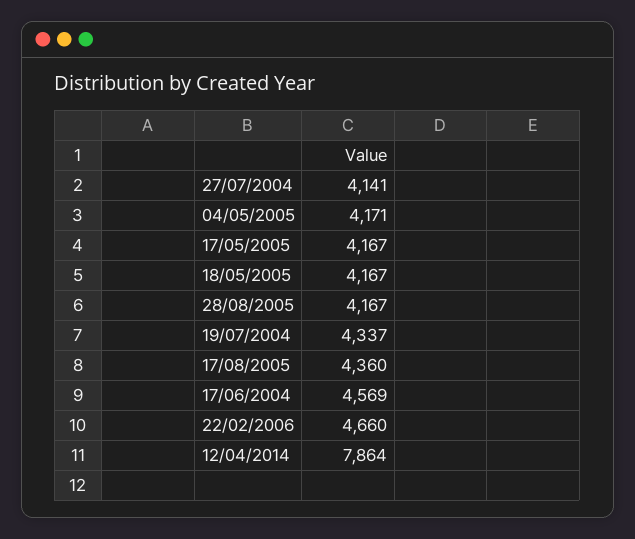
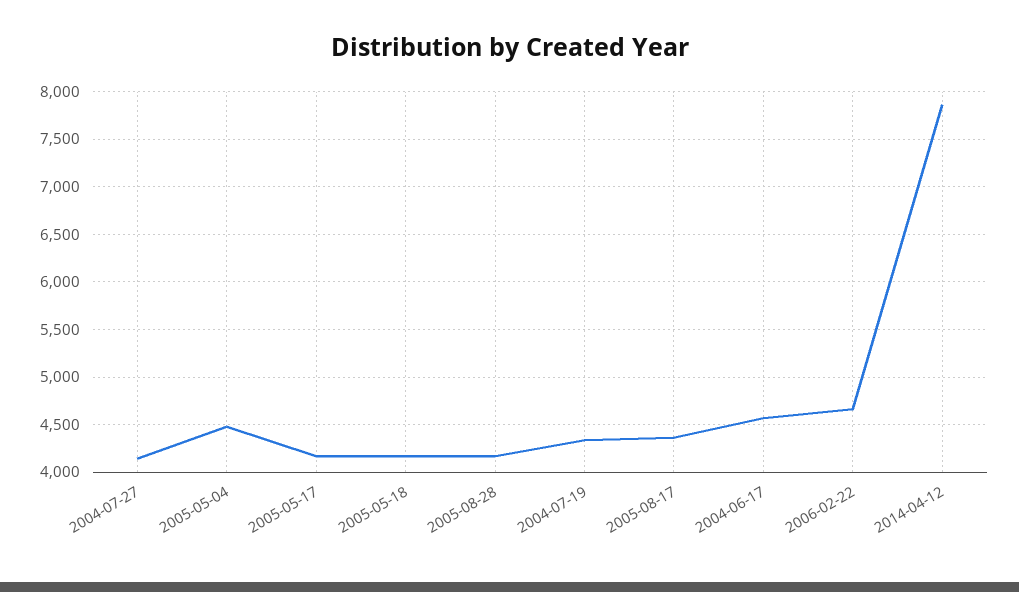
04/05/2005: 4171 -> 4500

